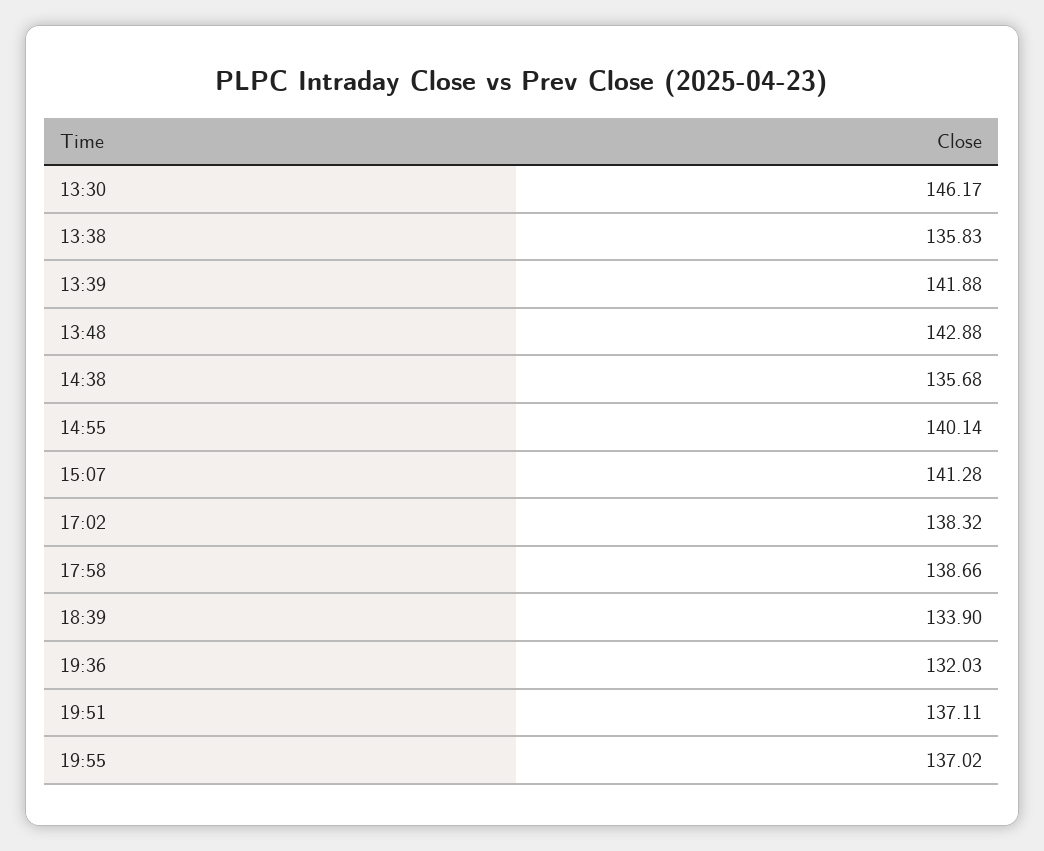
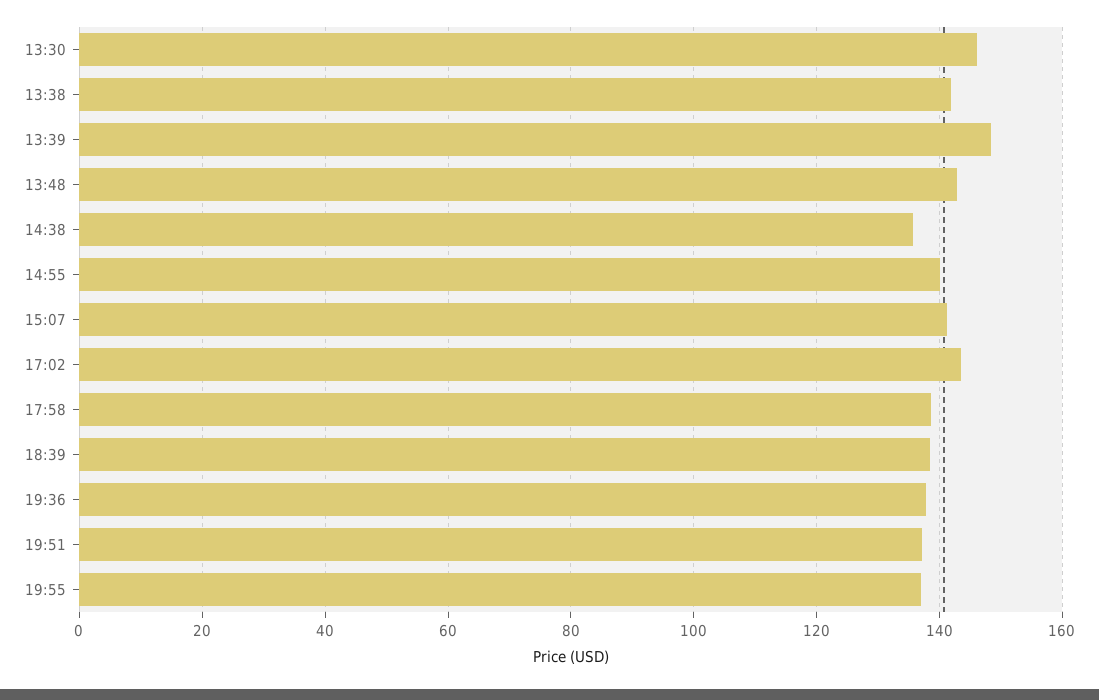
13:38: 135.83 -> 142
13:39: 141.88 -> 148
17:02: 138.32 -> 144
18:39: 133.9 -> 138
19:36: 132.03 -> 138

